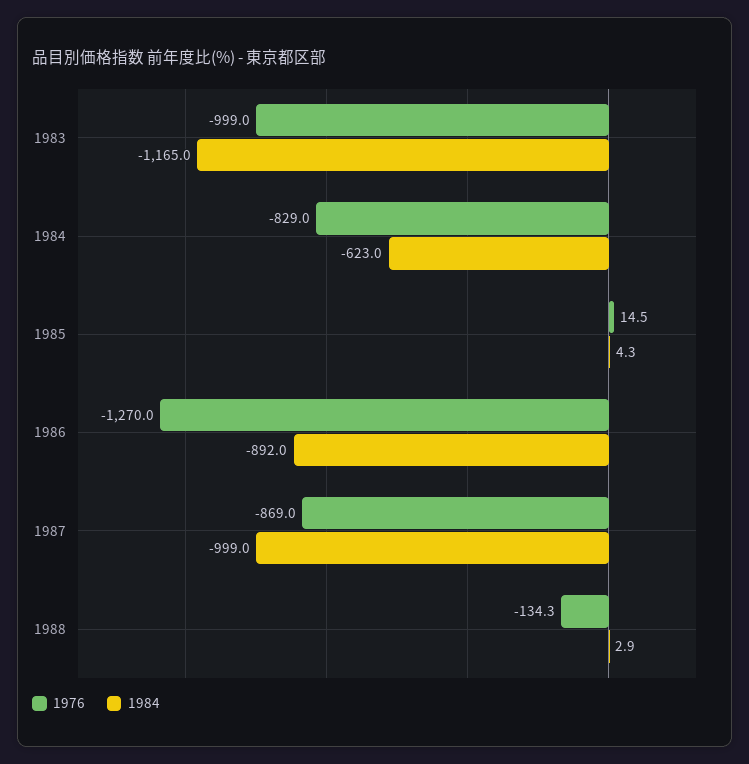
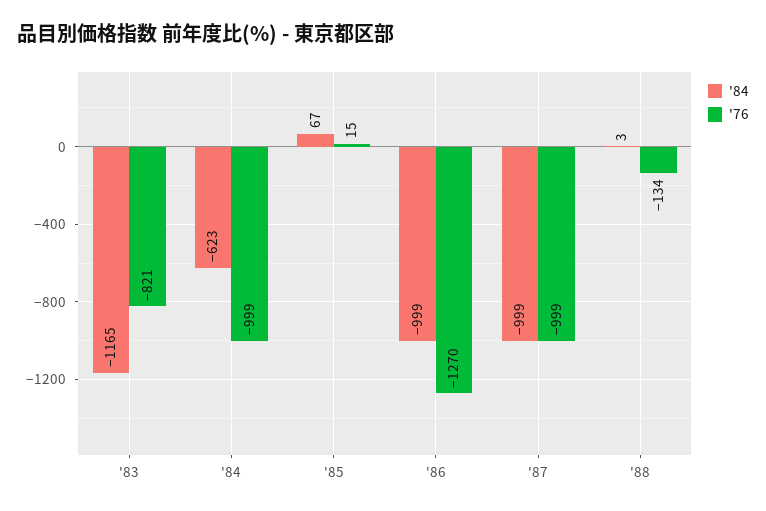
1976, 1983: -999 -> -821
1976, 1984: -829 -> -999
1984, 1985: 4.3 -> 67
1984, 1986: -892 -> -999
1976, 1987: -869 -> -999

